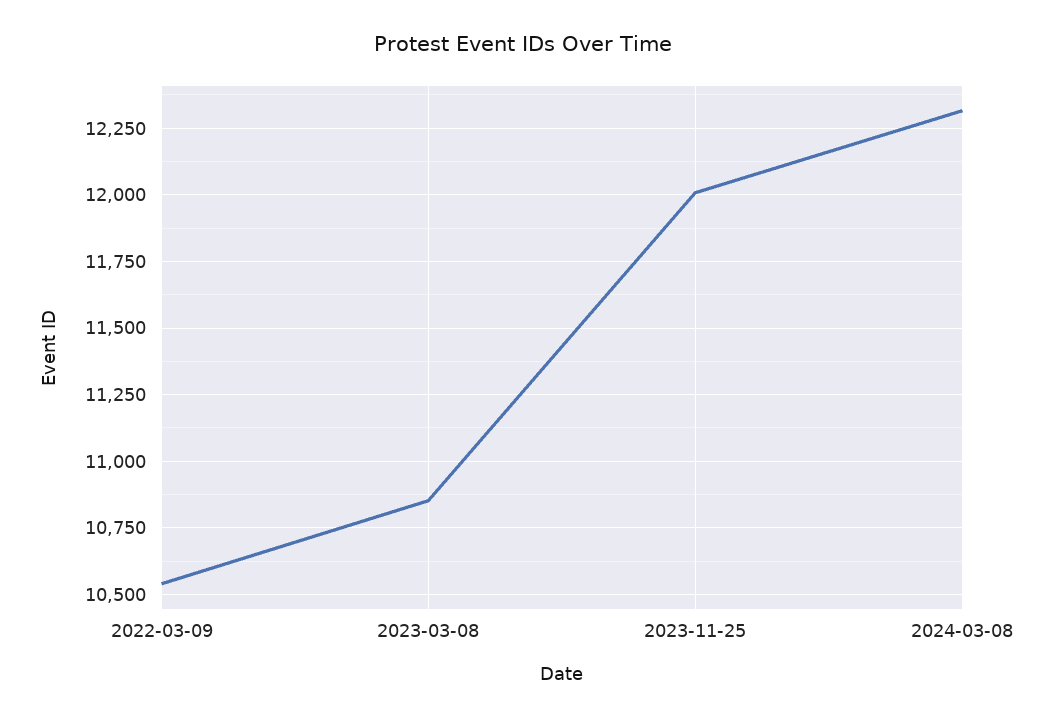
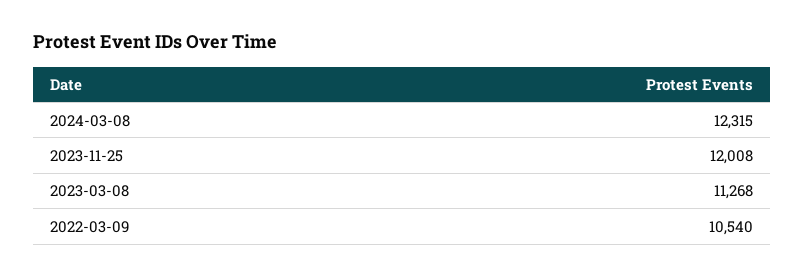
2023-03-08: 10850 -> 11268

